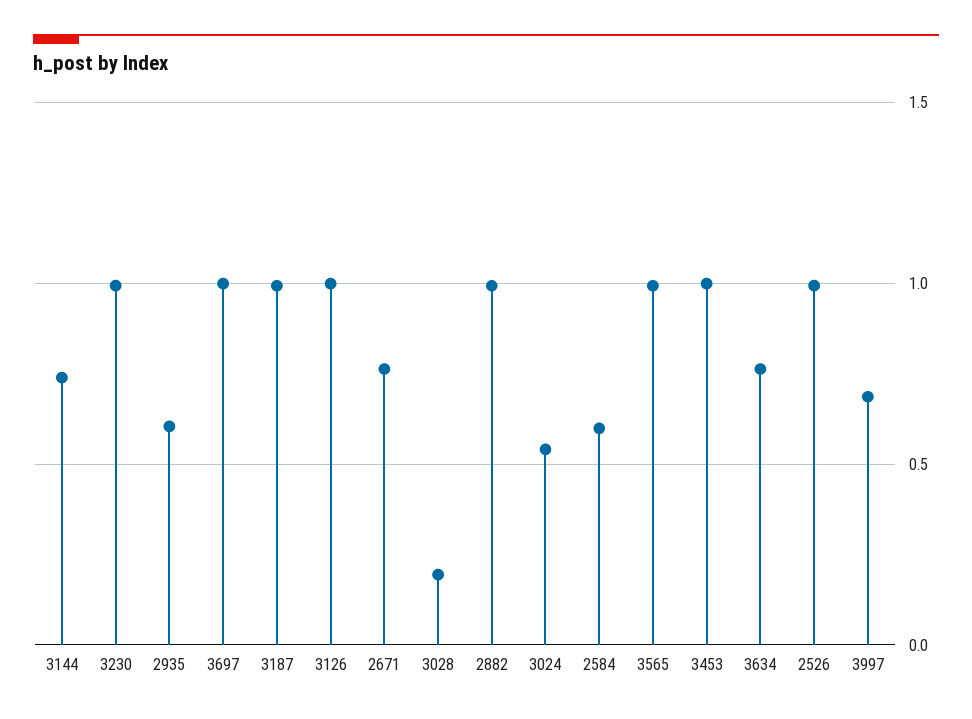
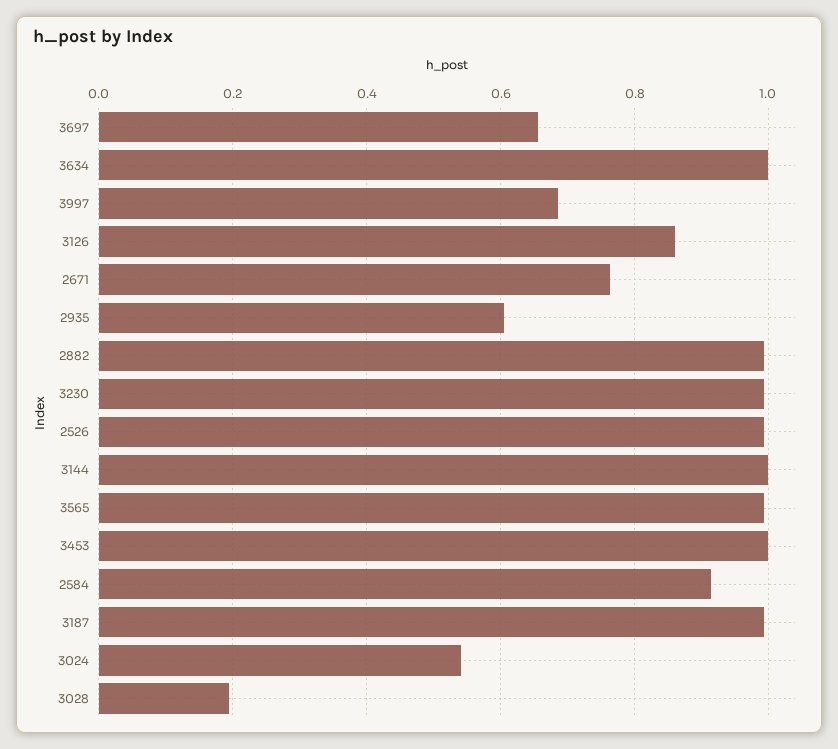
3144: 0.75 -> 1
3697: 1 -> 0.66
3126: 1 -> 0.86
2584: 0.6 -> 0.92
3634: 0.75 -> 1

